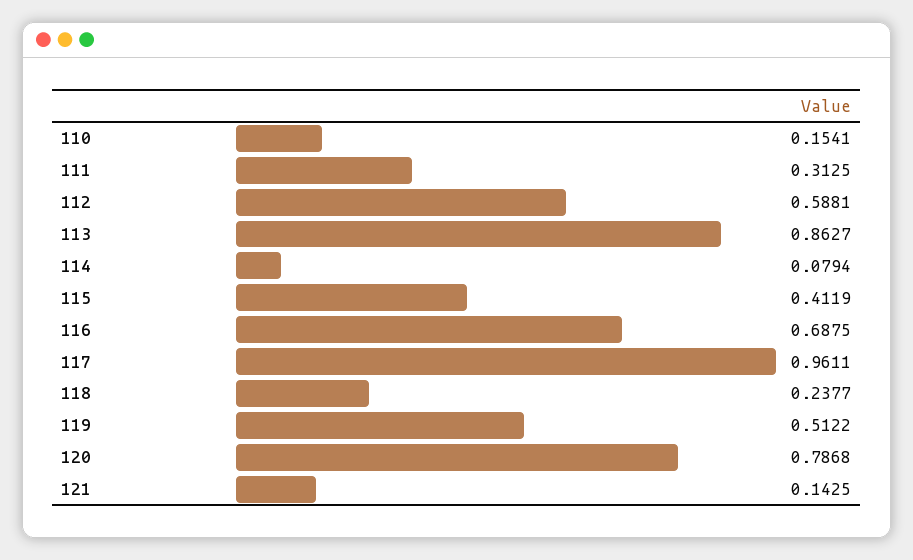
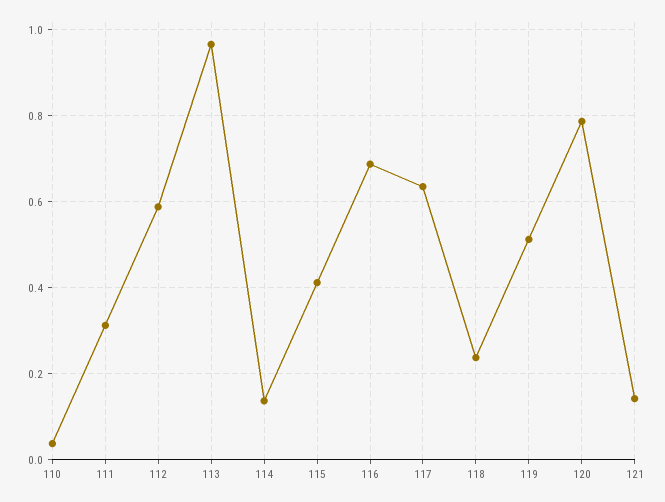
110: 0.1541 -> 0.04
113: 0.8627 -> 0.96
114: 0.0794 -> 0.14
117: 0.9611 -> 0.64

